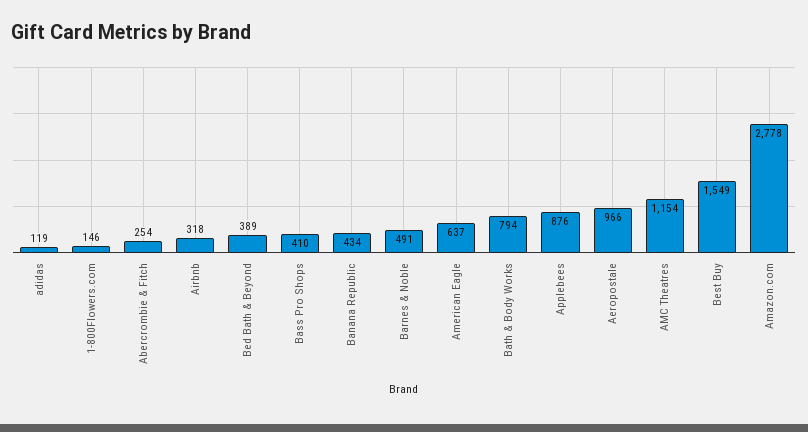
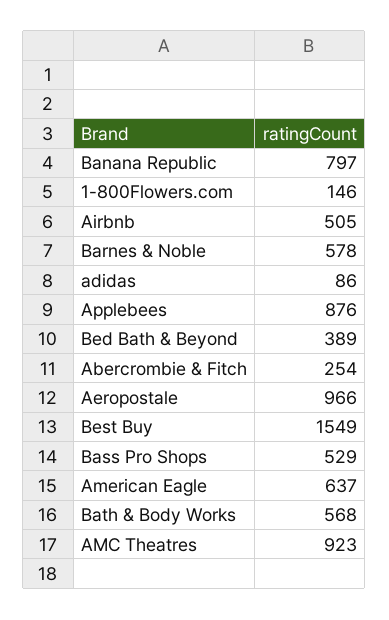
adidas: 119 -> 86
Airbnb: 318 -> 505
Bass Pro Shops: 410 -> 529
Banana Republic: 434 -> 797
Barnes & Noble: 491 -> 578
Bath & Body Works: 794 -> 568
AMC Theatres: 1154 -> 923
Amazon.com: 2778 -> none

